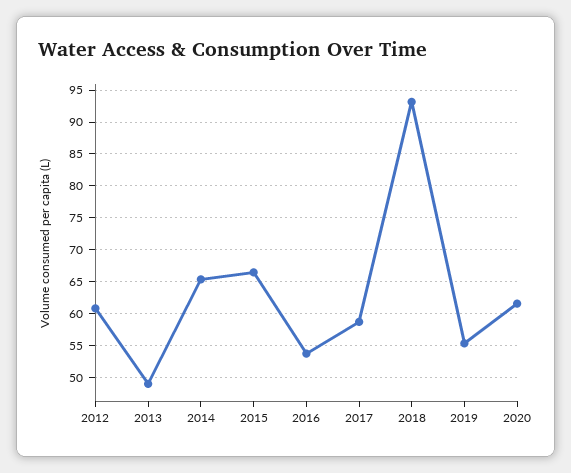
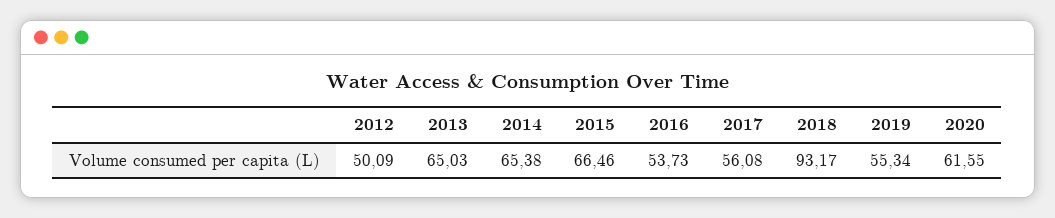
2012: 61 -> 50.09
2013: 49 -> 65.03
2017: 59 -> 56.08

